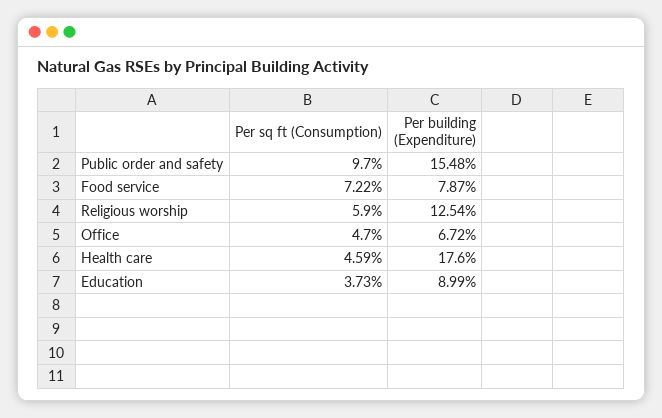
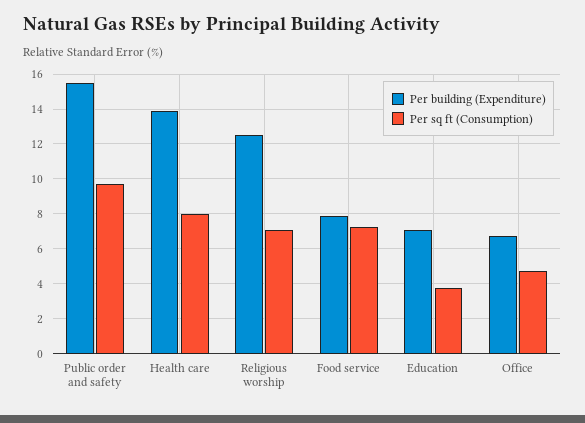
Per sq ft (Consumption), Religious worship: 5.9 -> 7
Per sq ft (Consumption), Health care: 4.59 -> 8
Per building (Expenditure), Health care: 17.6 -> 14
Per building (Expenditure), Education: 8.99 -> 7

